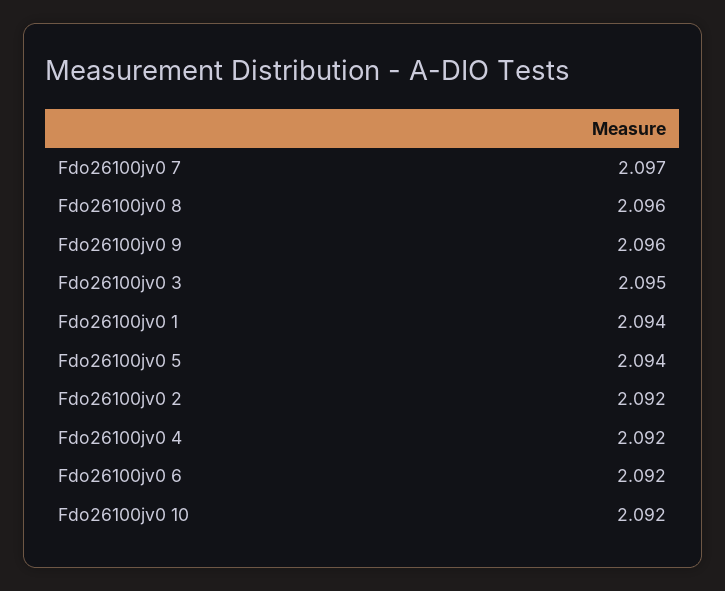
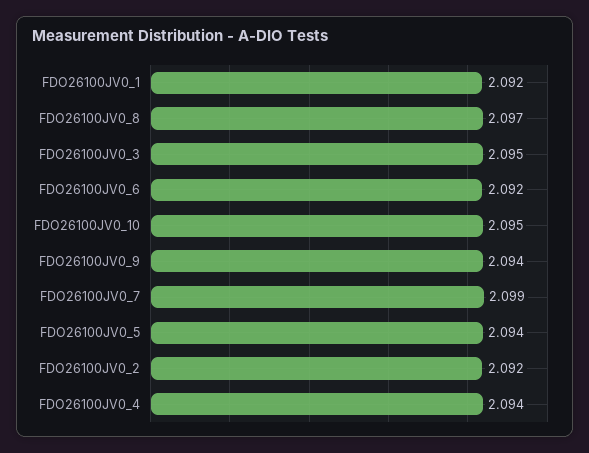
Fdo26100jv0 7: 2.097 -> 2.099
Fdo26100jv0 8: 2.096 -> 2.097
Fdo26100jv0 9: 2.096 -> 2.094
Fdo26100jv0 1: 2.094 -> 2.092
Fdo26100jv0 4: 2.092 -> 2.094
Fdo26100jv0 10: 2.092 -> 2.095

